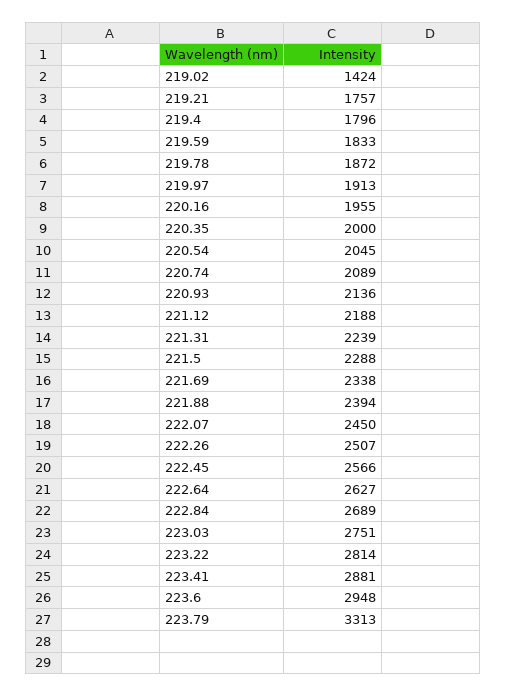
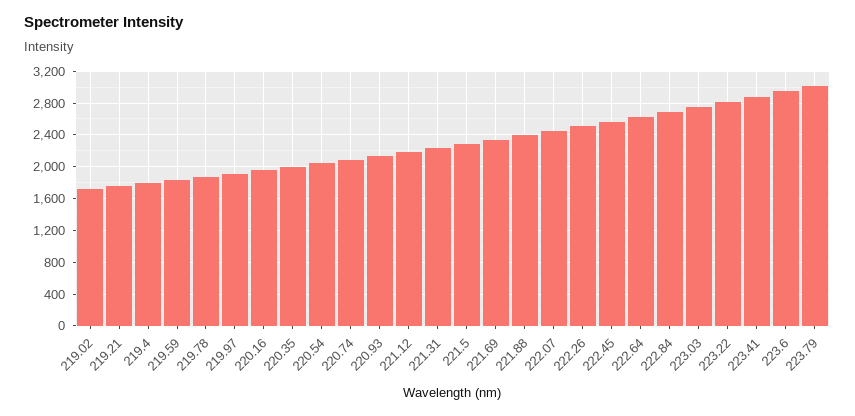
219.02: 1424 -> 1700
223.79: 3313 -> 3000

